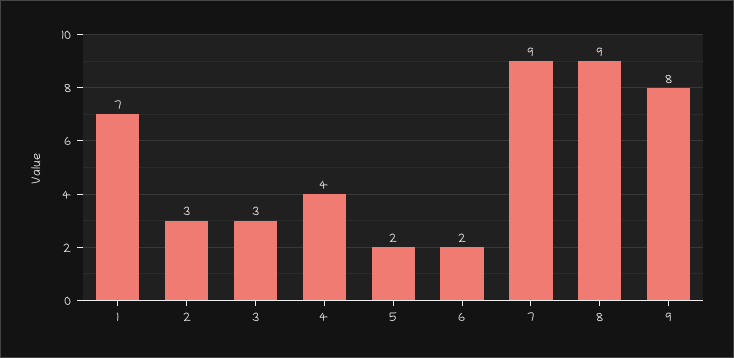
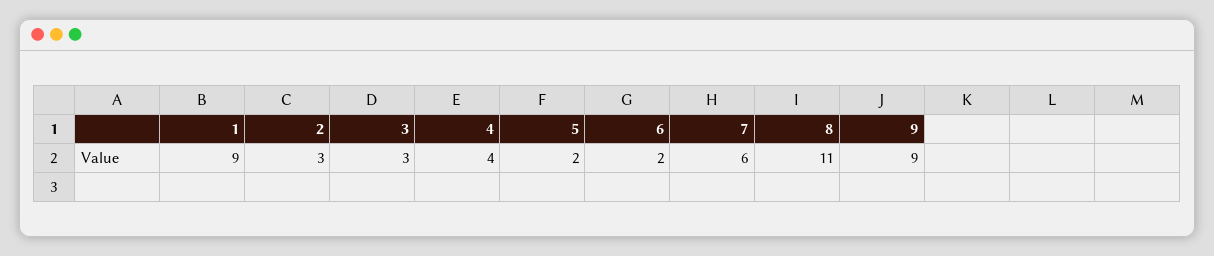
1: 7 -> 9
7: 9 -> 6
8: 9 -> 11
9: 8 -> 9

